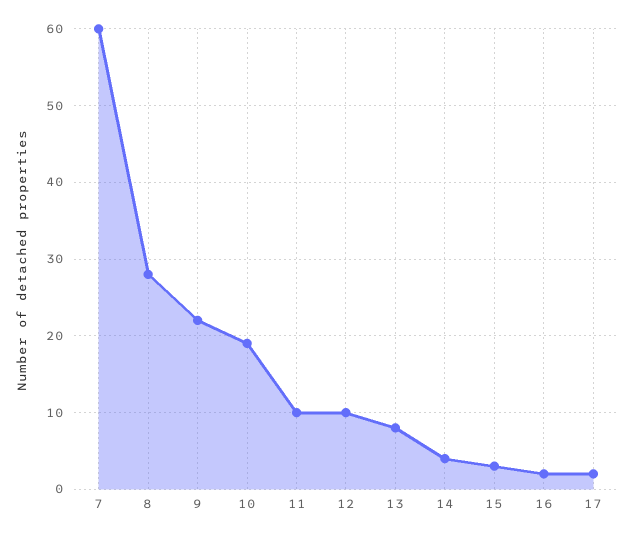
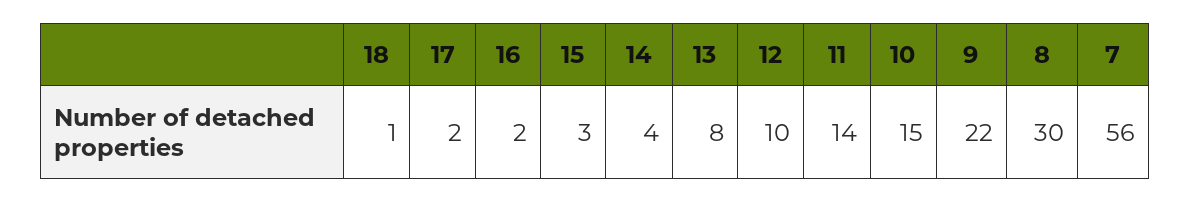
7: 60 -> 56
8: 28 -> 30
10: 19 -> 15
11: 10 -> 14
18: none -> 1

